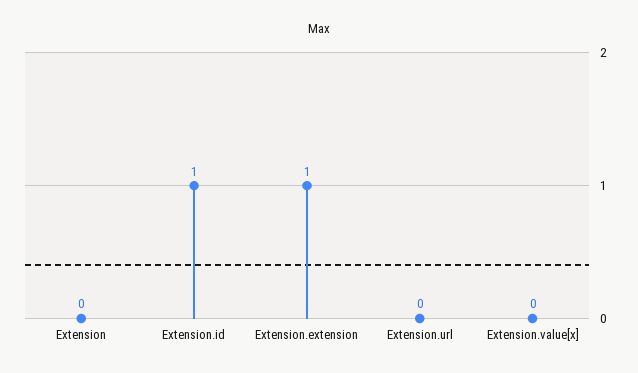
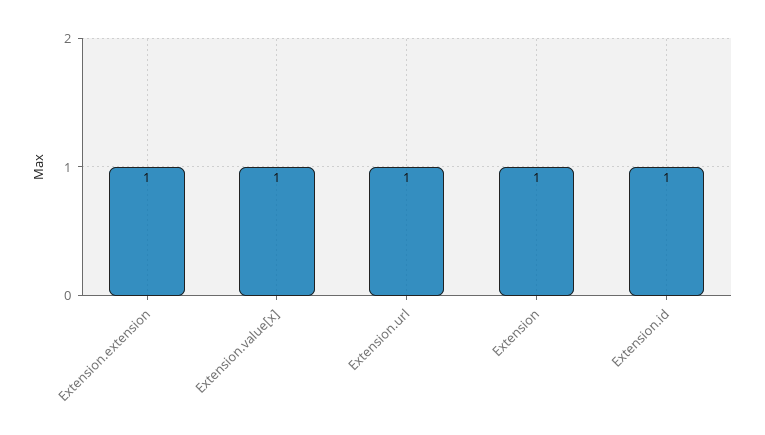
Extension: 0 -> 1
Extension.url: 0 -> 1
Extension.value[x]: 0 -> 1

